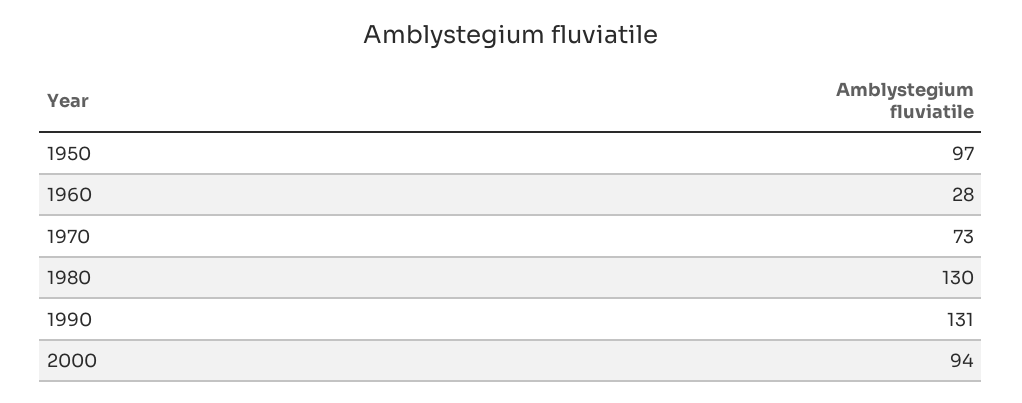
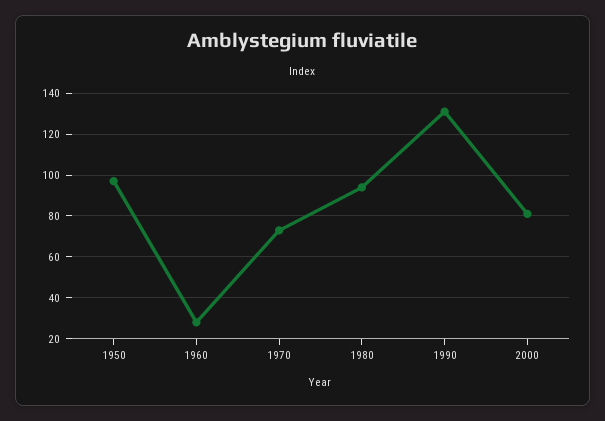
1980: 130 -> 95
2000: 94 -> 80

